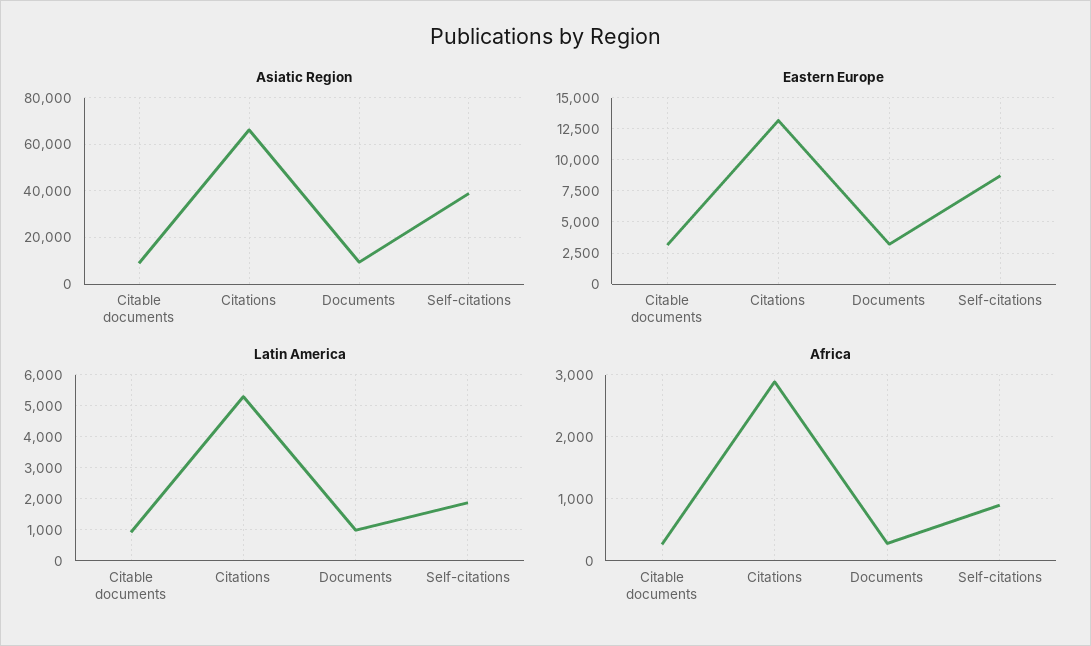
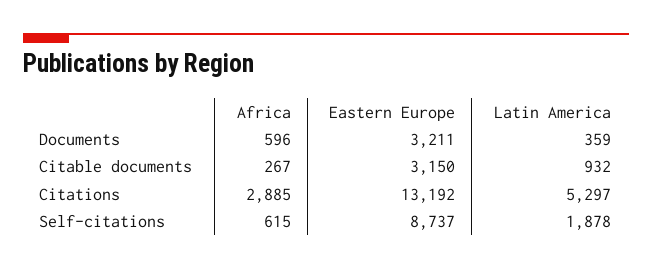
Asiatic Region, Citable documents: 10000 -> none
Asiatic Region, Citations: 65000 -> none
Asiatic Region, Documents: 10000 -> none
Asiatic Region, Self-citations: 40000 -> none
Latin America, Documents: 1000 -> 359
Africa, Documents: 300 -> 596
Africa, Self-citations: 900 -> 615

